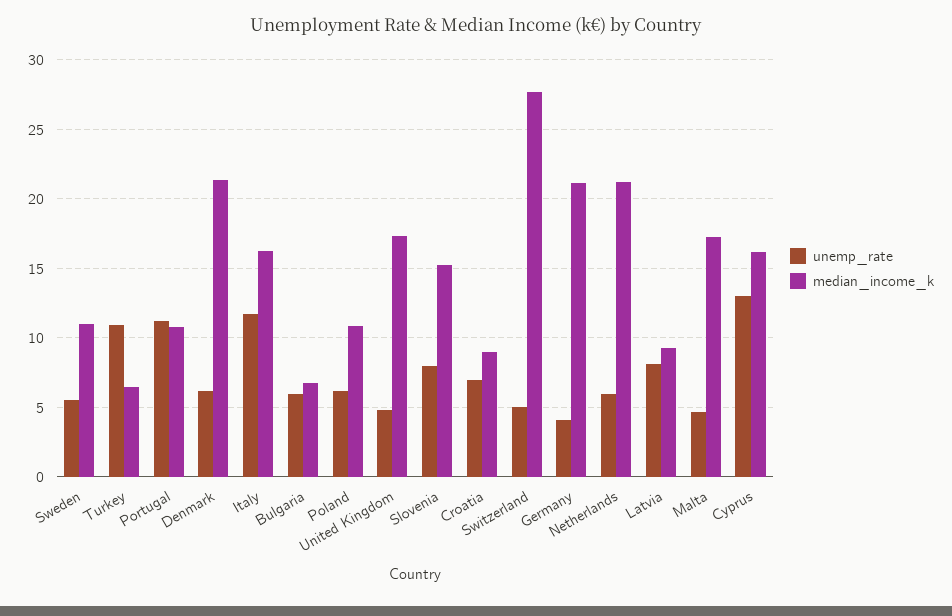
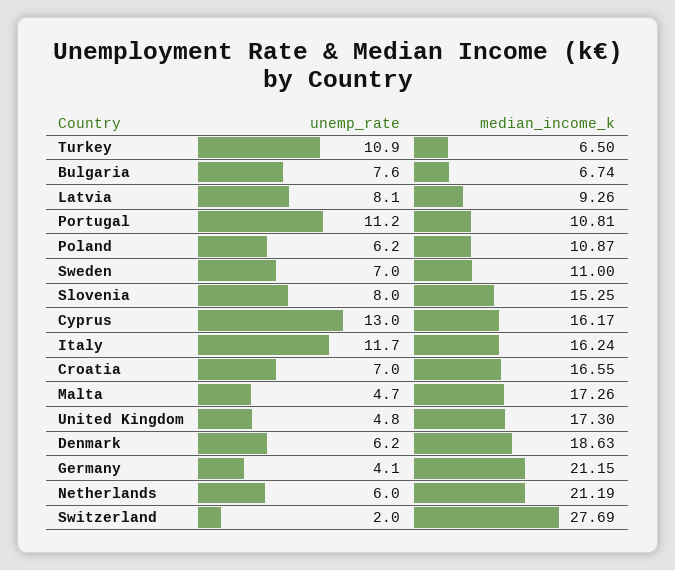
unemp_rate, Sweden: 5.5 -> 7
median_income_k, Denmark: 21.5 -> 18.63
unemp_rate, Bulgaria: 6 -> 7.6
median_income_k, Croatia: 9 -> 16.55
unemp_rate, Switzerland: 5 -> 2

